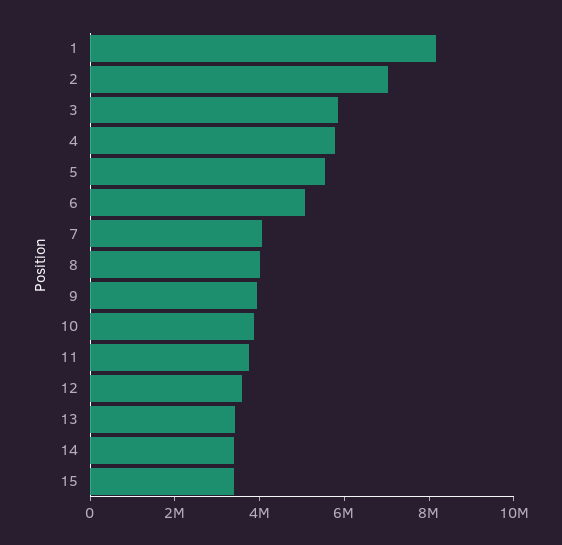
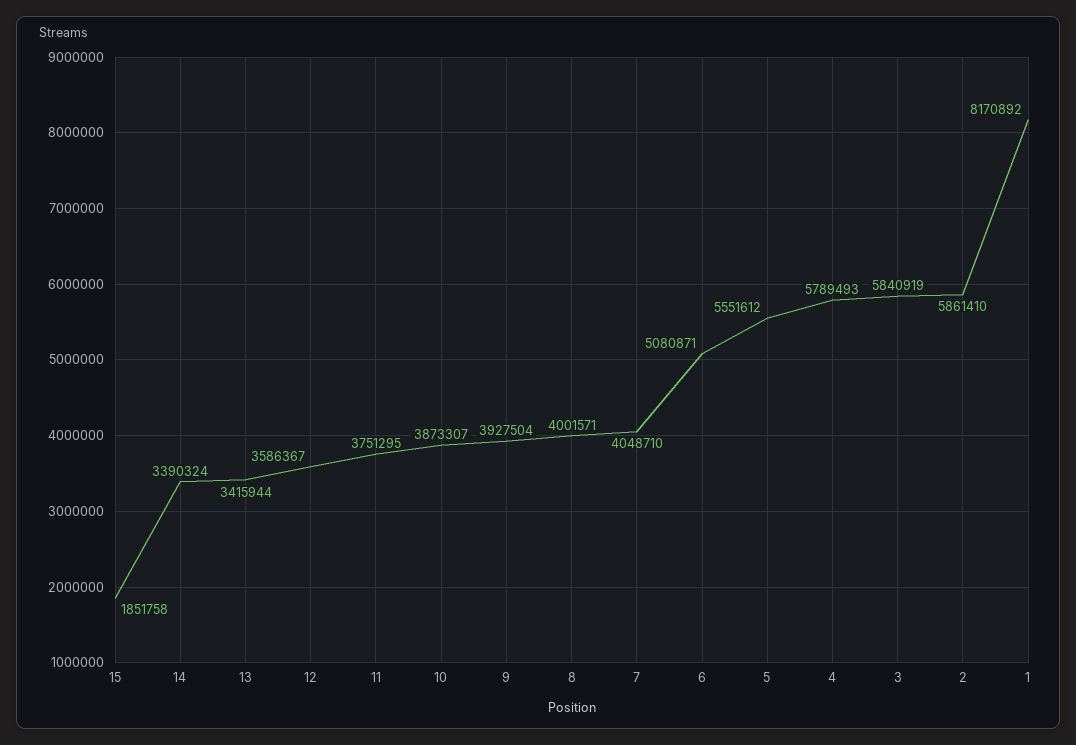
2: 7000000 -> 5861410
15: 3500000 -> 1851758

